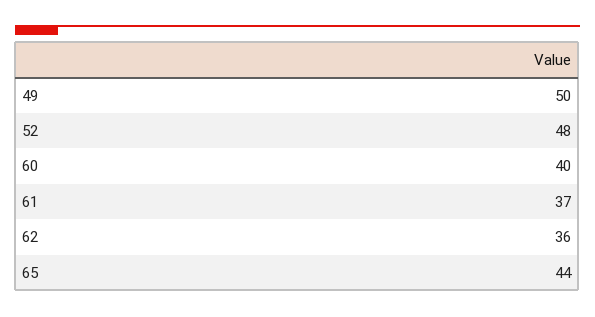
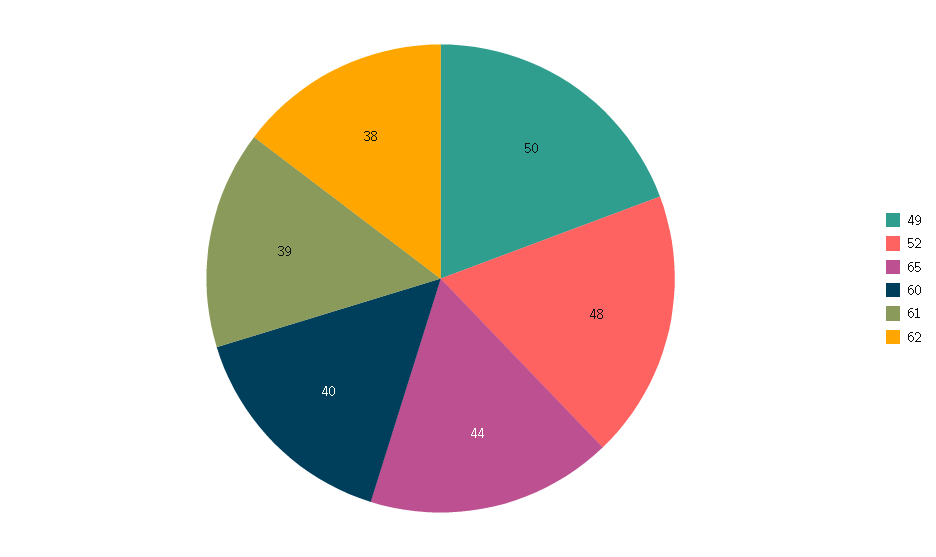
61: 37 -> 39
62: 36 -> 38

